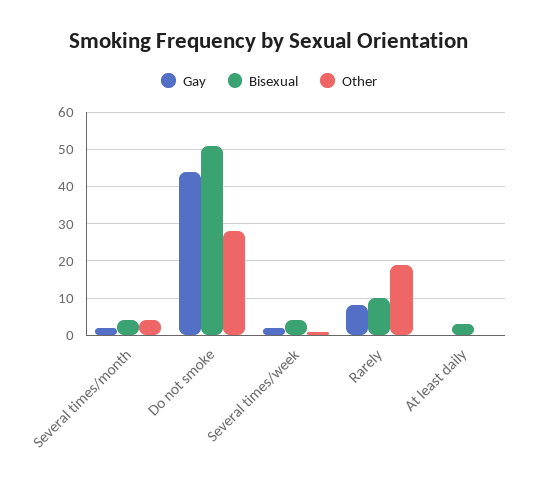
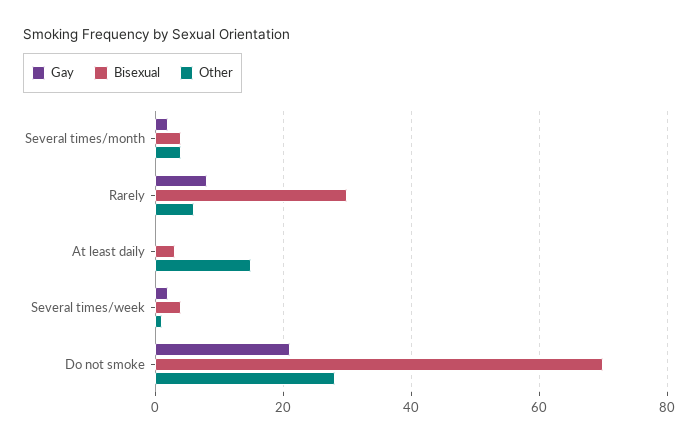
Gay, Do not smoke: 45 -> 20
Bisexual, Do not smoke: 50 -> 70
Bisexual, Rarely: 10 -> 30
Other, Rarely: 20 -> 5
Other, At least daily: 0 -> 15

